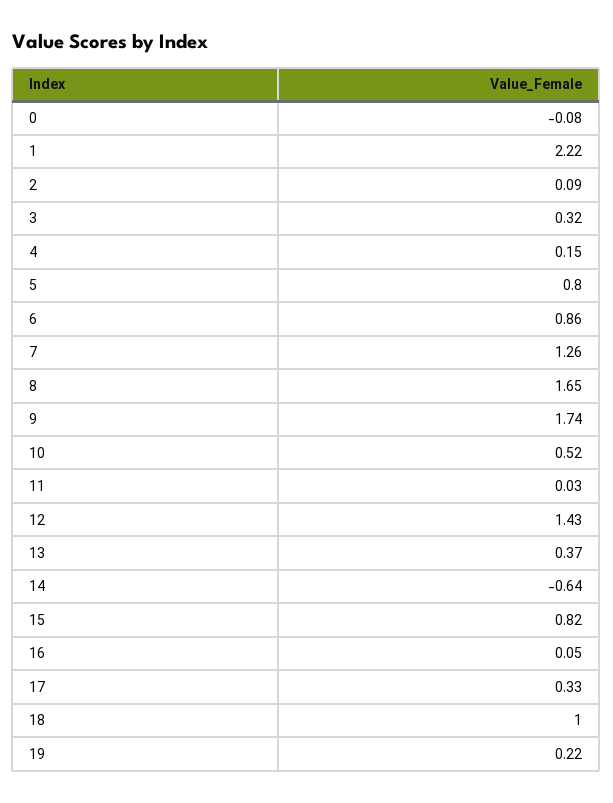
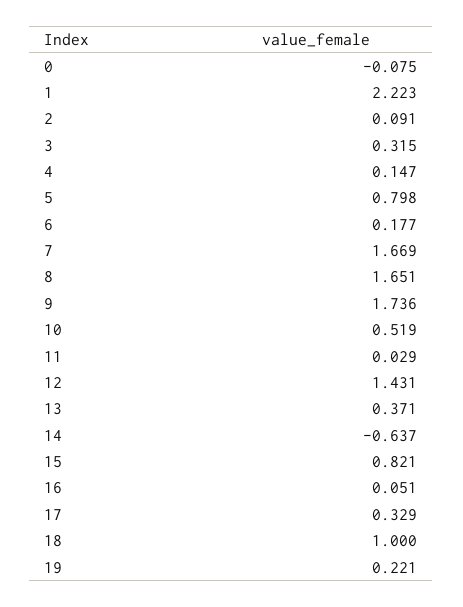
6: 0.86 -> 0.177
7: 1.26 -> 1.669

